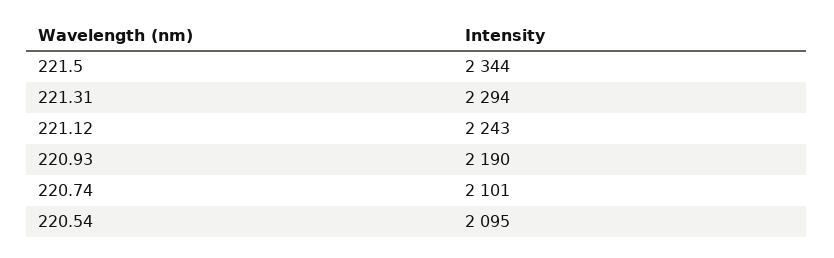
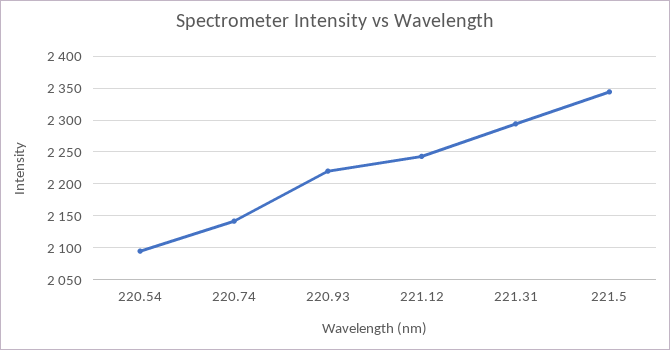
220.93: 2190 -> 2220
220.74: 2101 -> 2140

